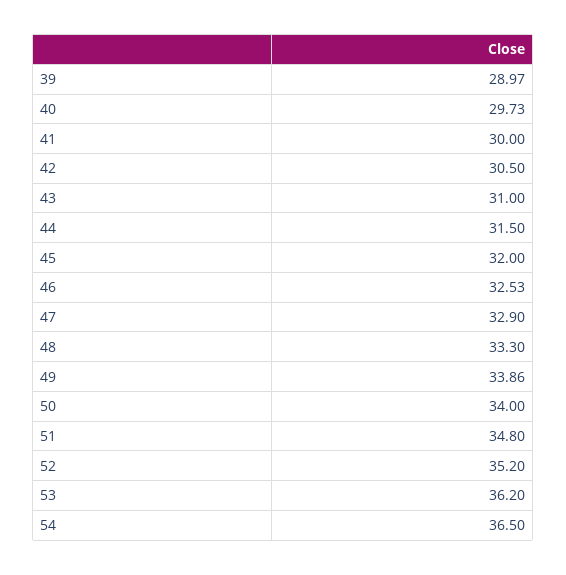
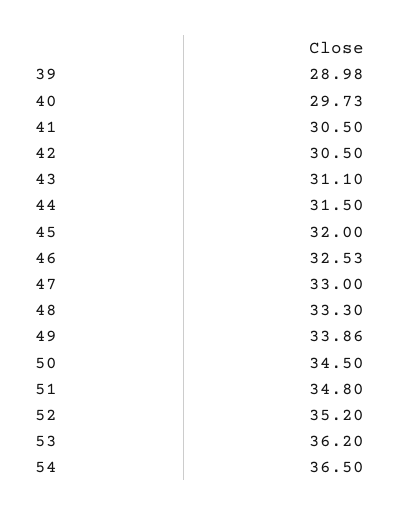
39: 28.97 -> 28.98
41: 30 -> 30.5
43: 31 -> 31.1
47: 32.9 -> 33
50: 34 -> 34.5

